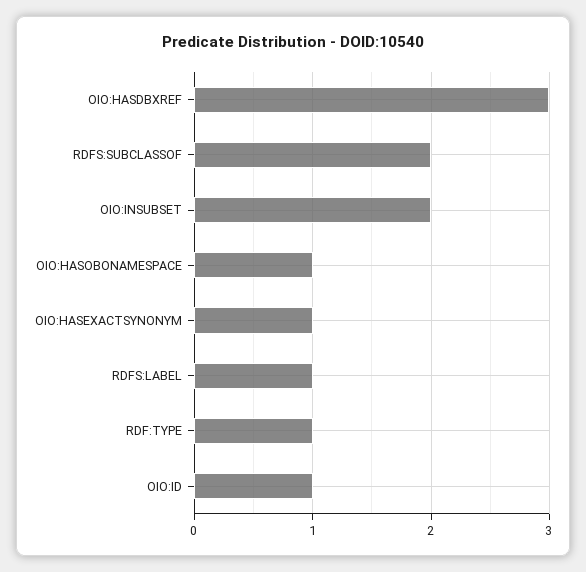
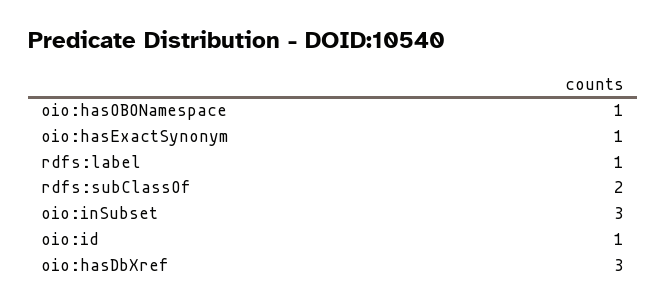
OIO:INSUBSET: 2 -> 3
RDF:TYPE: 1 -> none

